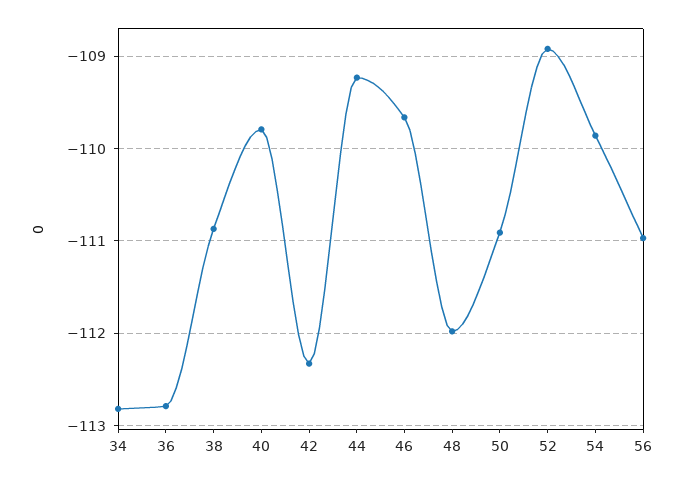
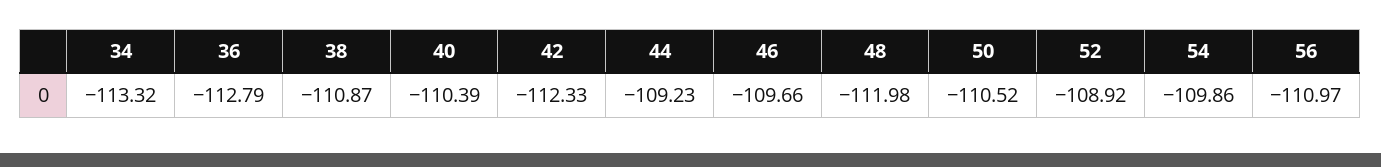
34: -112.8 -> -113.32
40: -109.8 -> -110.39
50: -110.9 -> -110.52

